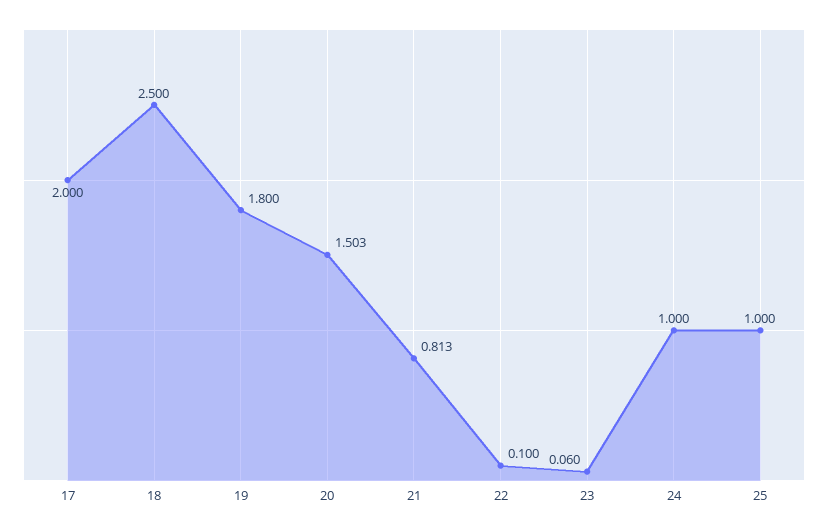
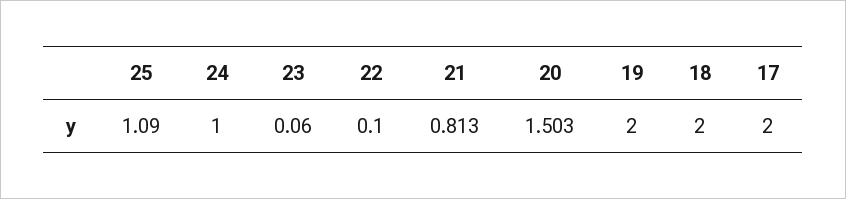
18: 2.5 -> 2
19: 1.8 -> 2
25: 1 -> 1.09

